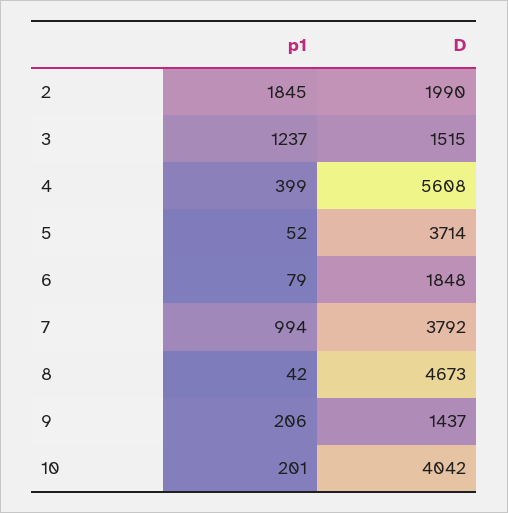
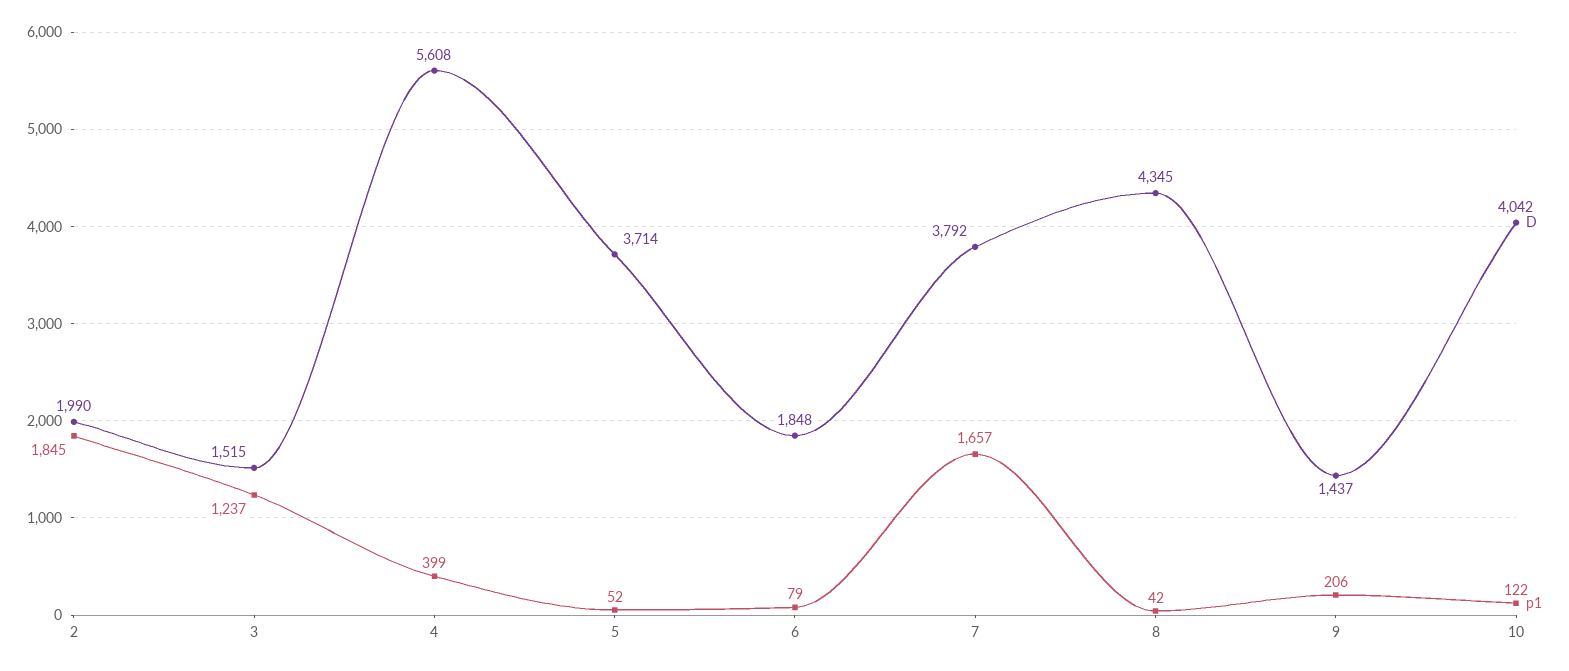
p1, 7: 994 -> 1657
D, 8: 4673 -> 4345
p1, 10: 201 -> 122

